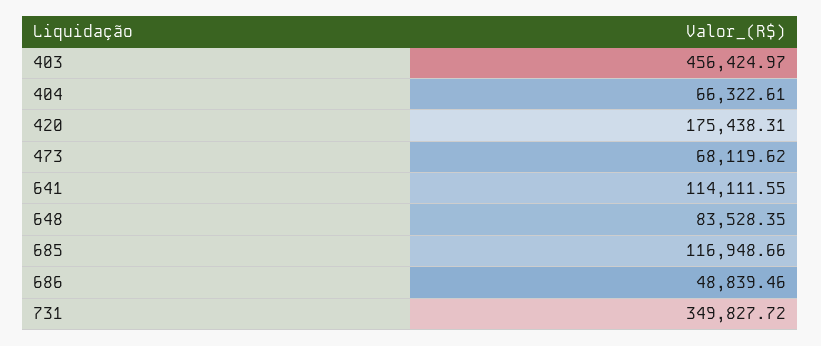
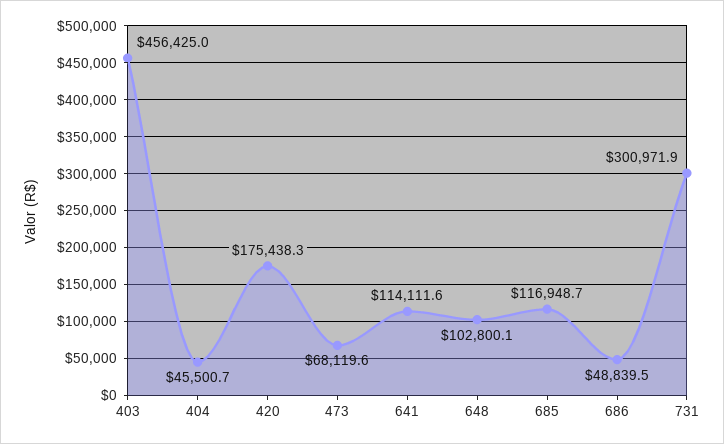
404: 66322.61 -> 45500.7
648: 83528.35 -> 102800.1
731: 349827.72 -> 300971.9

